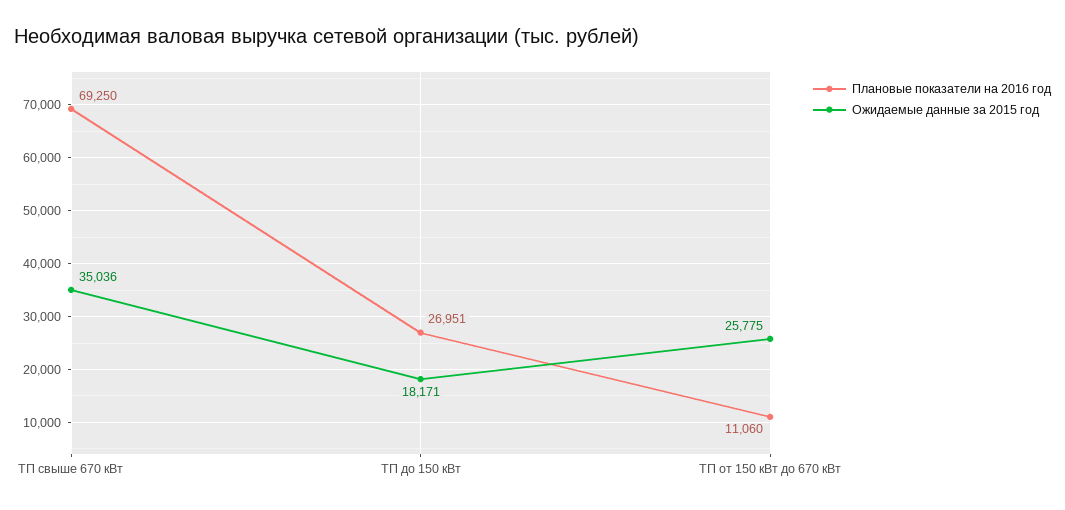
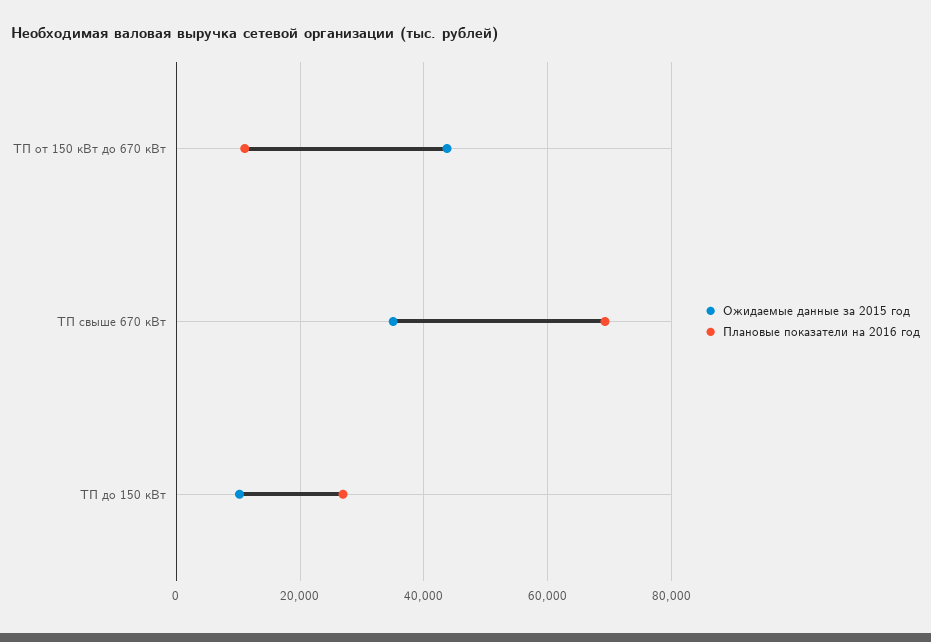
Ожидаемые данные за 2015 год, ТП до 150 кВт: 18171 -> 10000
Ожидаемые данные за 2015 год, ТП от 150 кВт до 670 кВт: 25775 -> 44000

